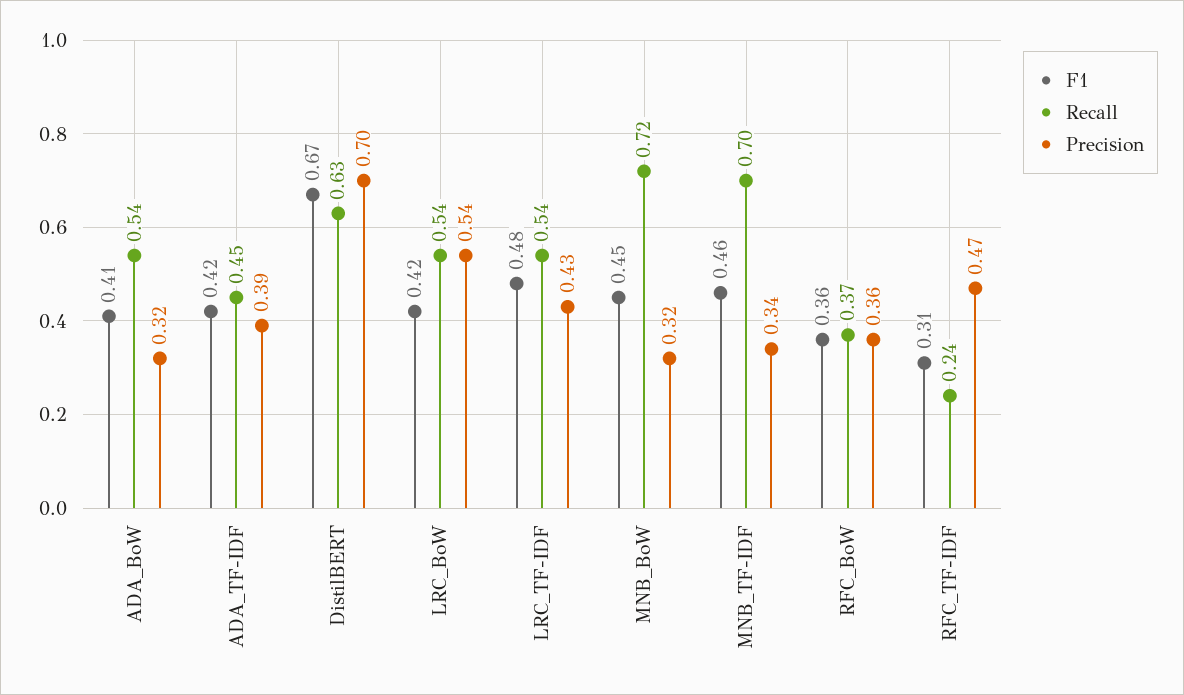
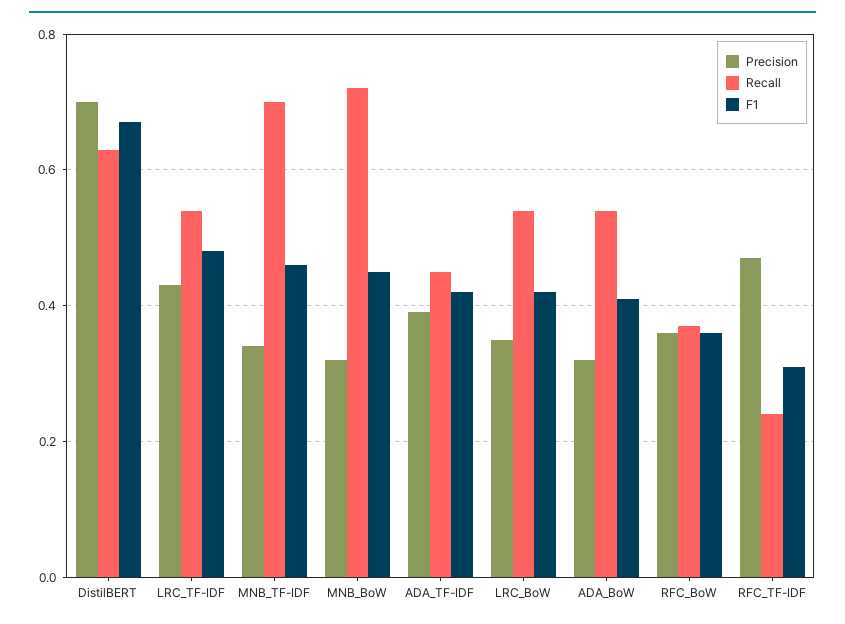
Precision, LRC_BoW: 0.54 -> 0.35

